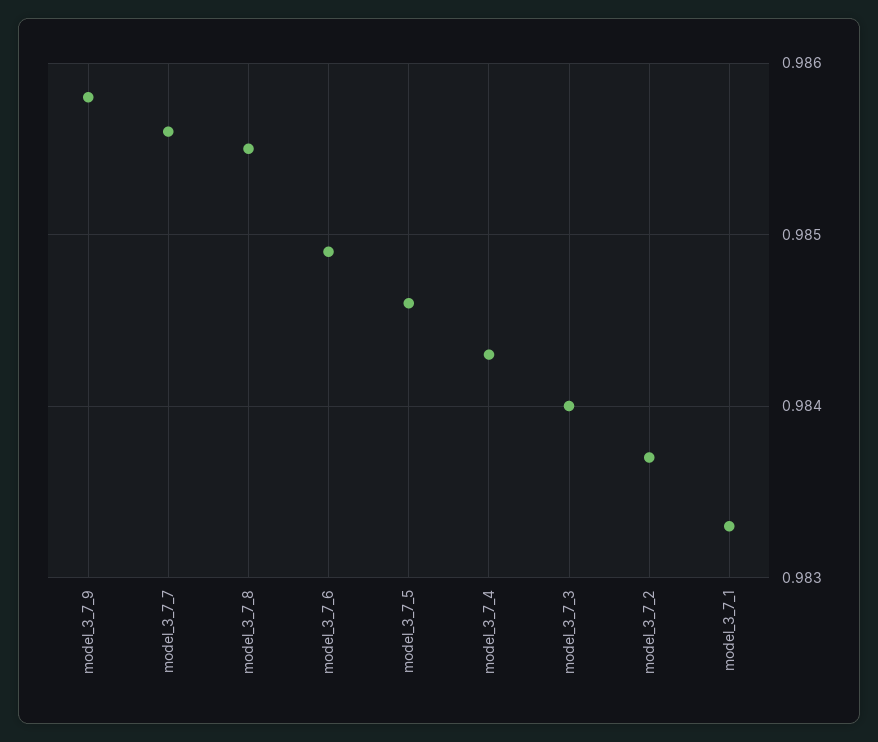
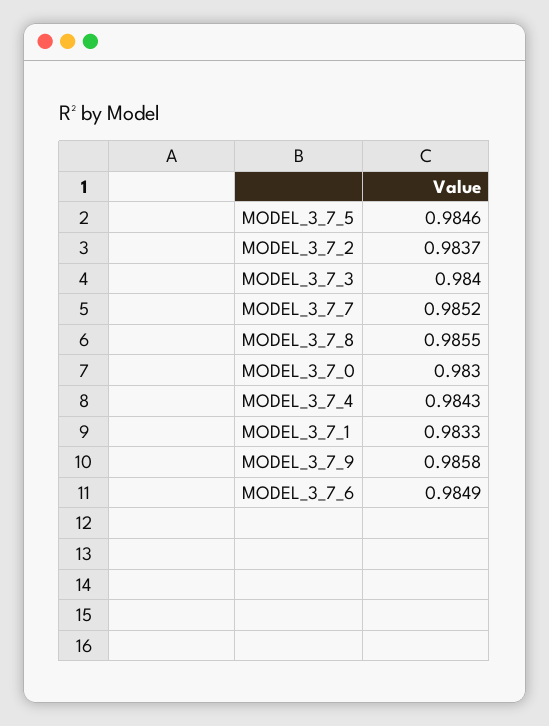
model_3_7_7: 0.9856 -> 0.9852
MODEL_3_7_0: none -> 0.983

